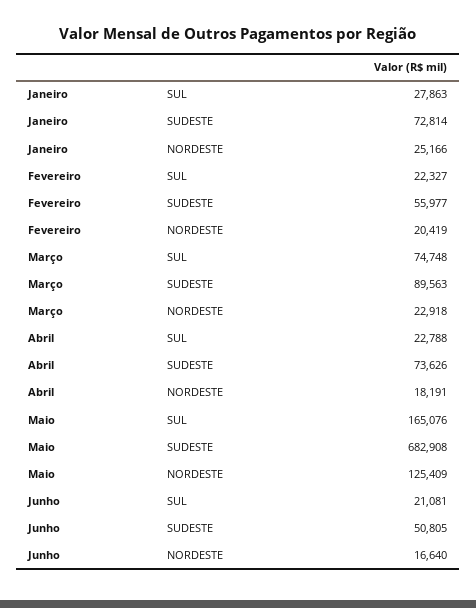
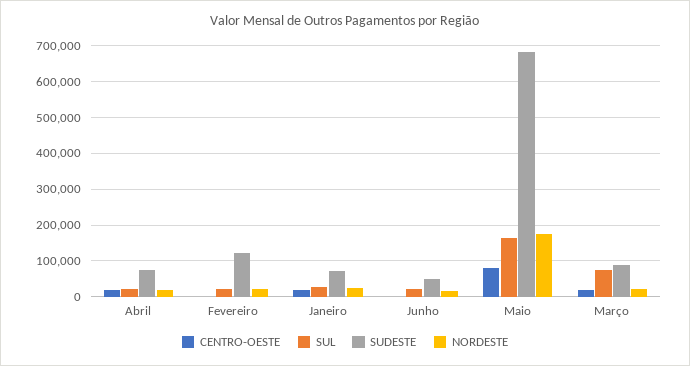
SUDESTE, Fevereiro: 55977 -> 120000
NORDESTE, Maio: 125409 -> 180000
CENTRO-OESTE, Abril: none -> 20000
CENTRO-OESTE, Fevereiro: none -> 0
CENTRO-OESTE, Janeiro: none -> 20000
CENTRO-OESTE, Junho: none -> 0
CENTRO-OESTE, Maio: none -> 80000
CENTRO-OESTE, Março: none -> 20000

